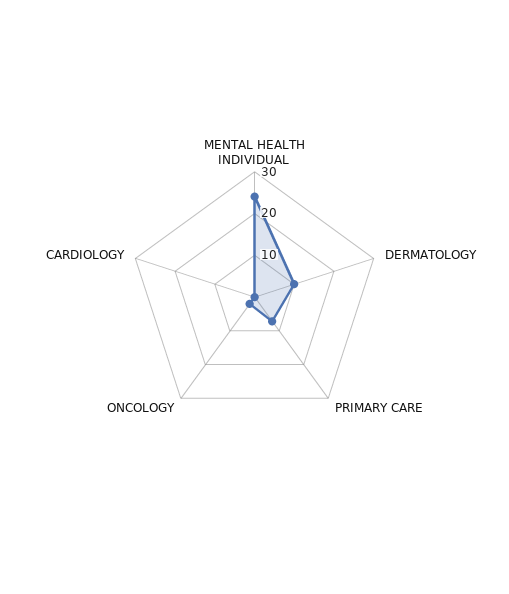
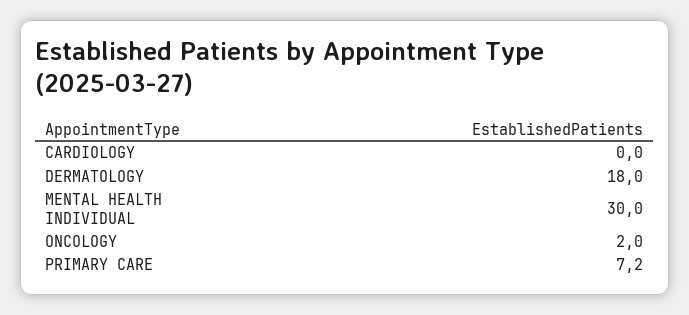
MENTAL HEALTH INDIVIDUAL: 24 -> 30
DERMATOLOGY: 10 -> 18

